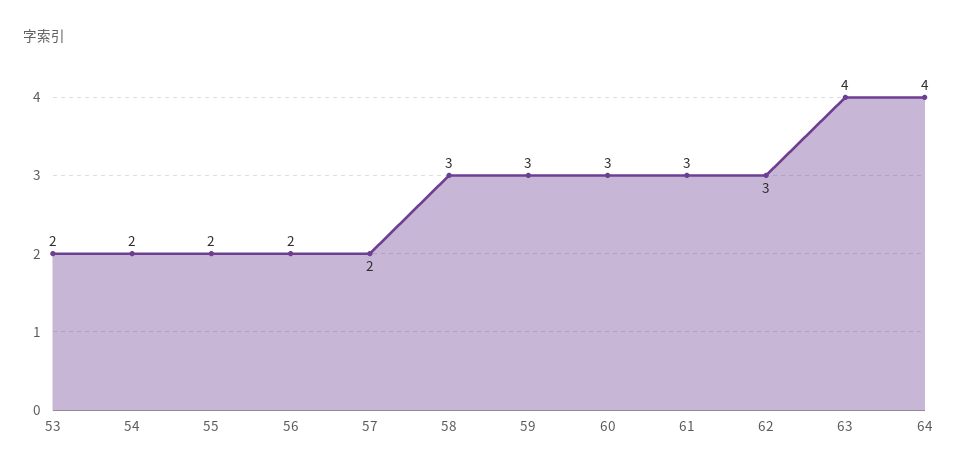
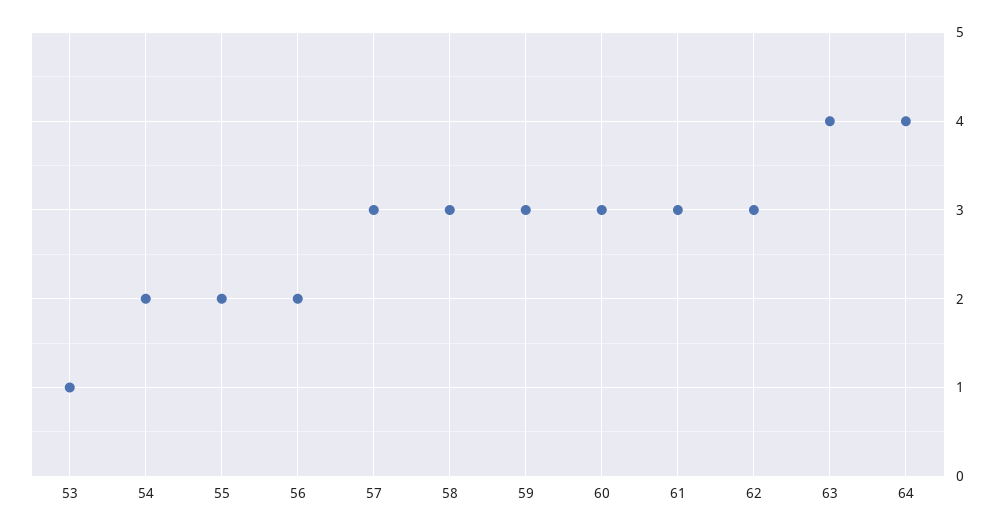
53: 2 -> 1
57: 2 -> 3

